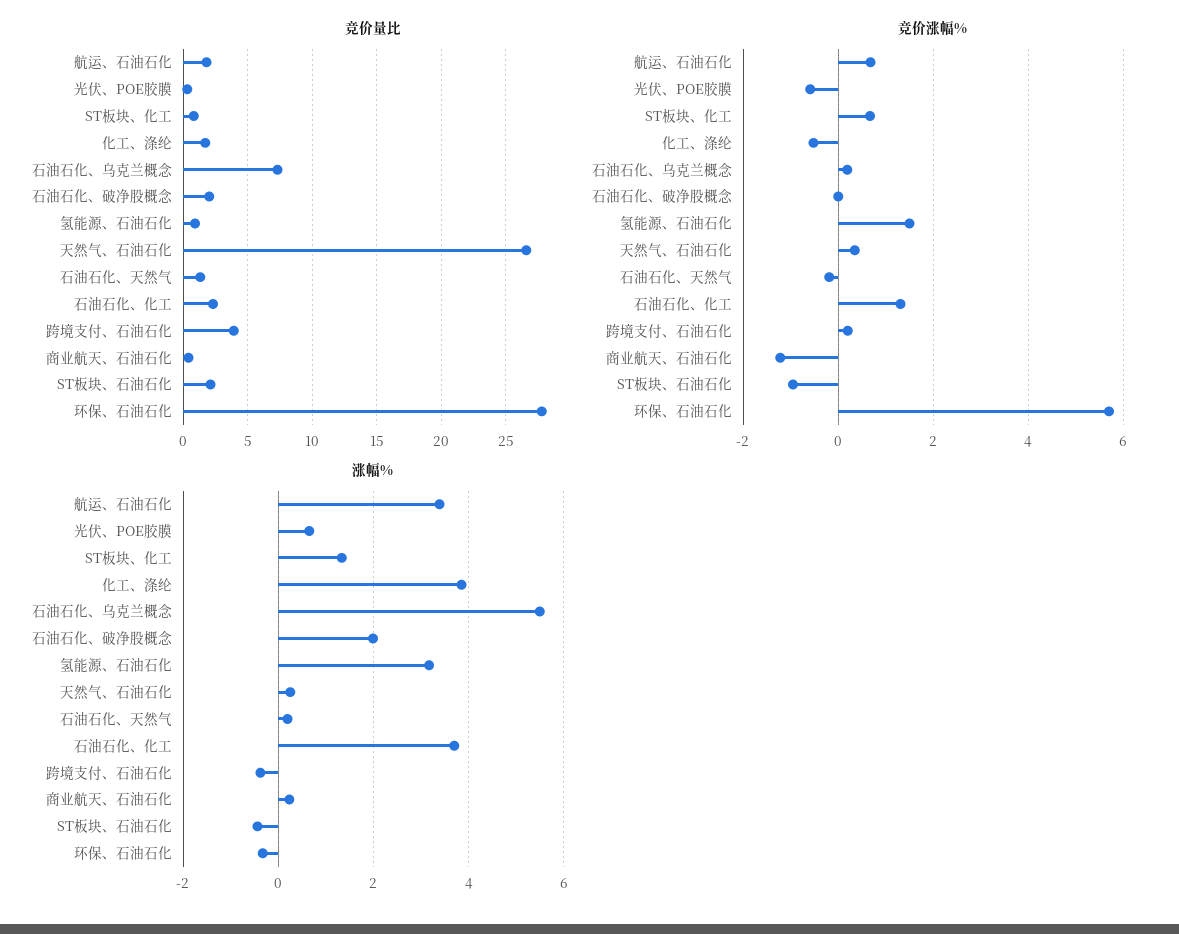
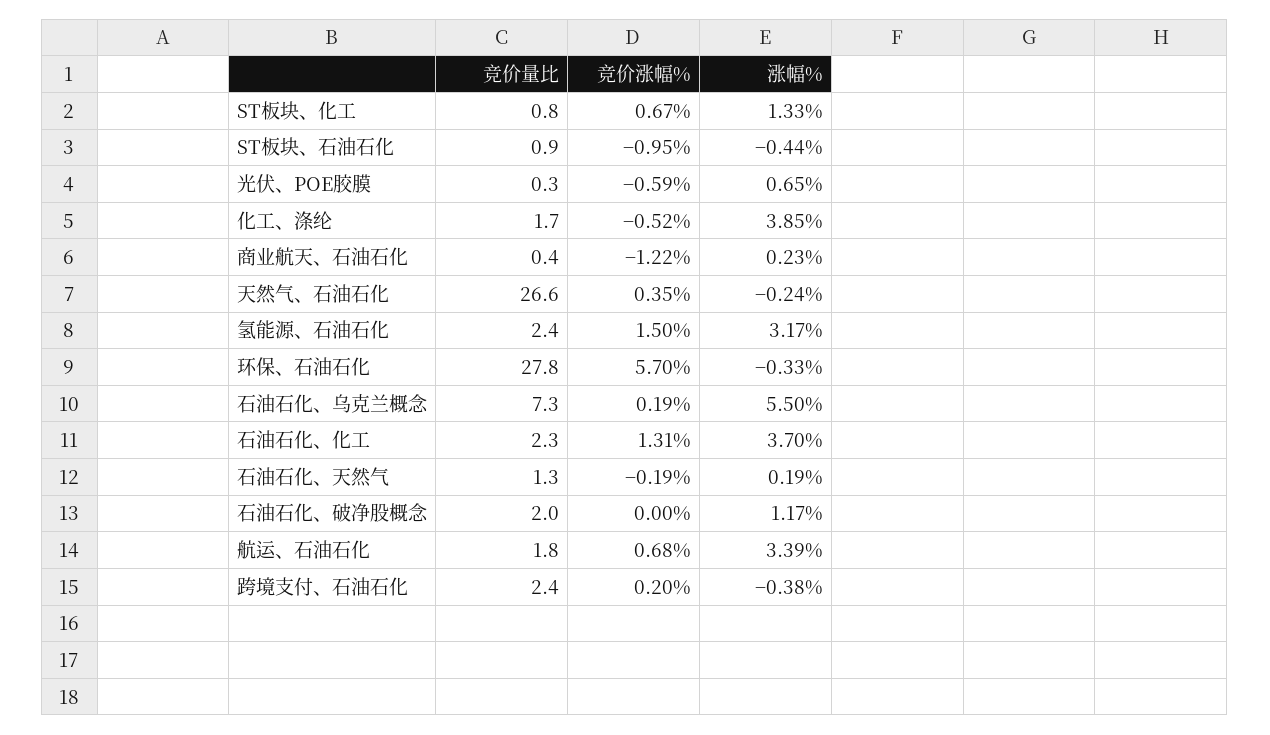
竞价量比, 氢能源、石油石化: 1 -> 2.4
竞价量比, 跨境支付、石油石化: 4 -> 2.4
竞价量比, ST板块、石油石化: 2 -> 0.9
涨幅%, 石油石化、破净股概念: 2 -> 1.17
涨幅%, 天然气、石油石化: 0.2 -> -0.24

